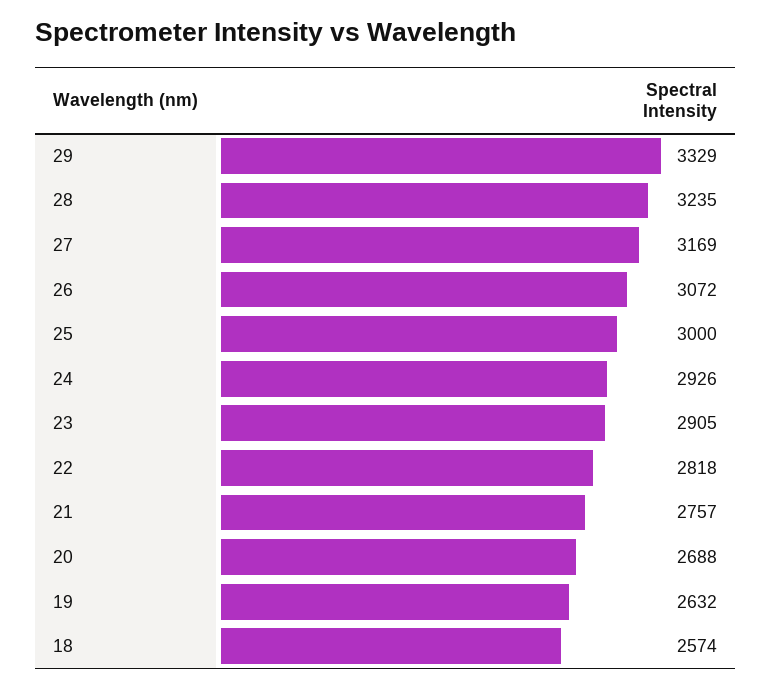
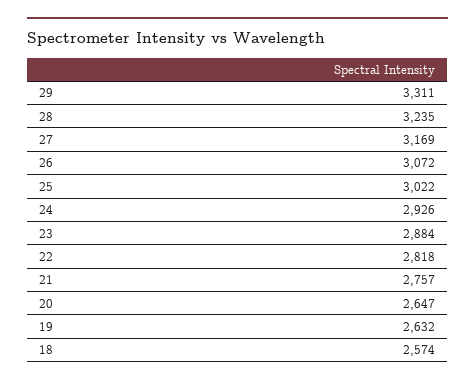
29: 3329 -> 3311
25: 3000 -> 3022
23: 2905 -> 2884
20: 2688 -> 2647

